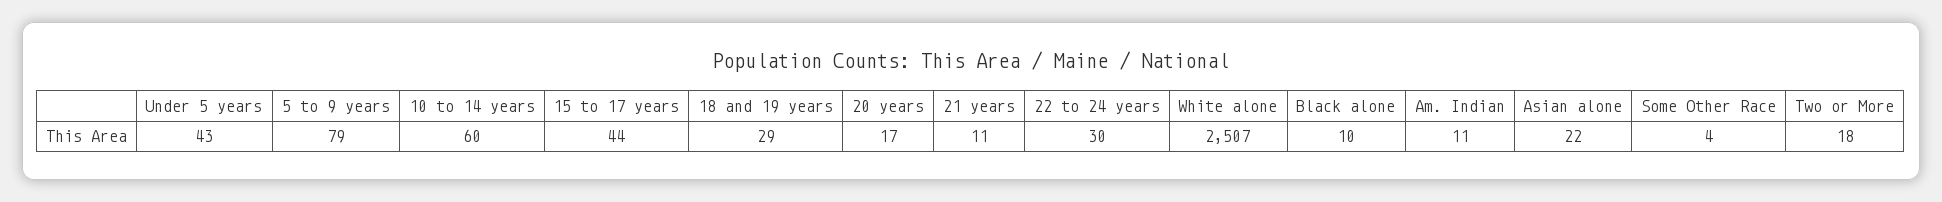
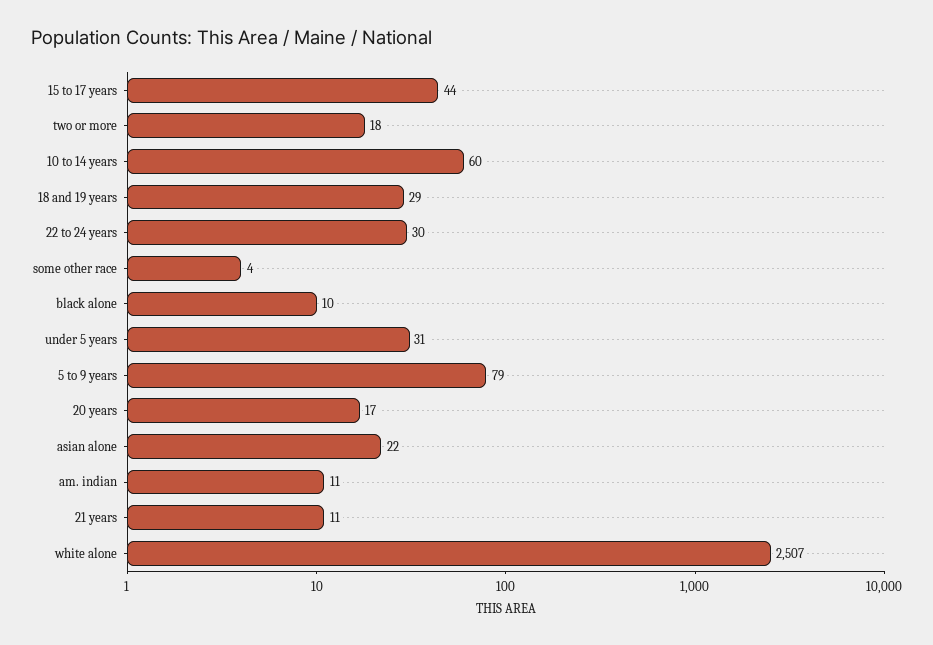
Under 5 years: 43 -> 31

